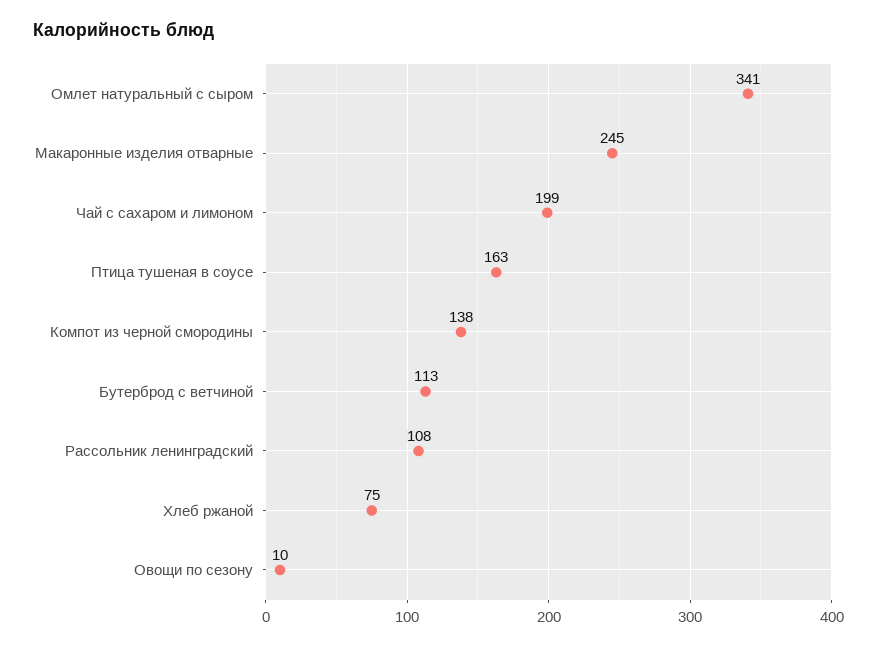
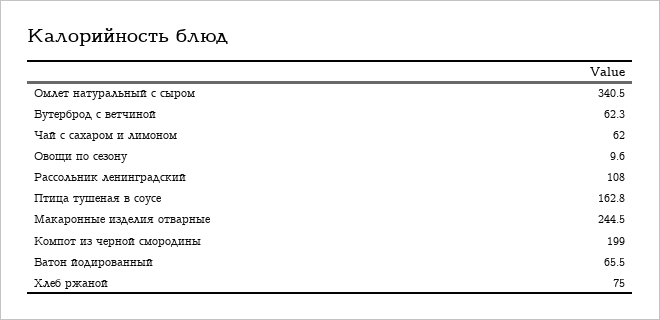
Чай с сахаром и лимоном: 199 -> 62
Компот из черной смородины: 138 -> 199
Бутерброд с ветчиной: 113 -> 62.3
Батон йодированный: none -> 65.5

